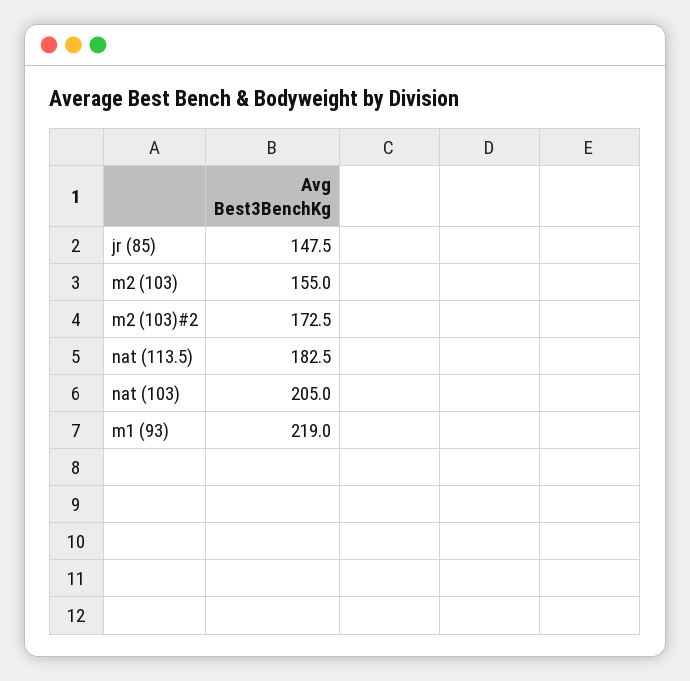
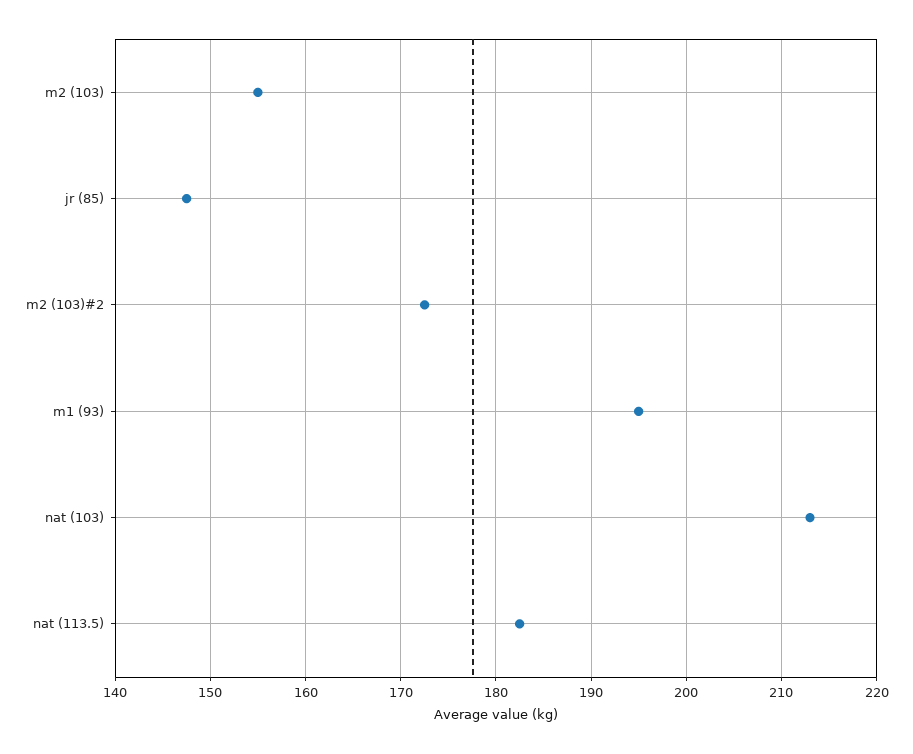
nat (103): 205 -> 213
m1 (93): 219 -> 195

